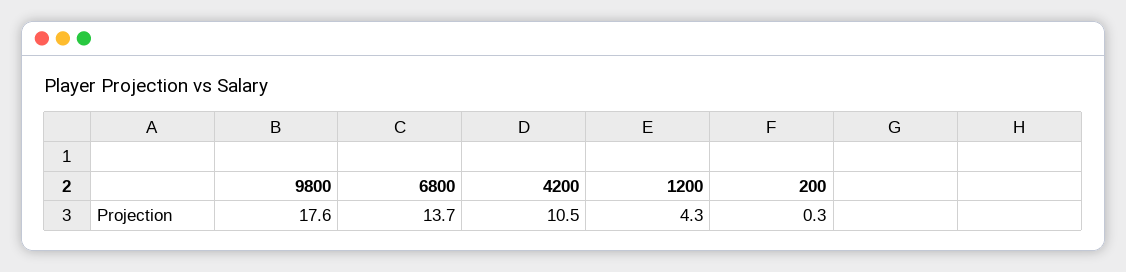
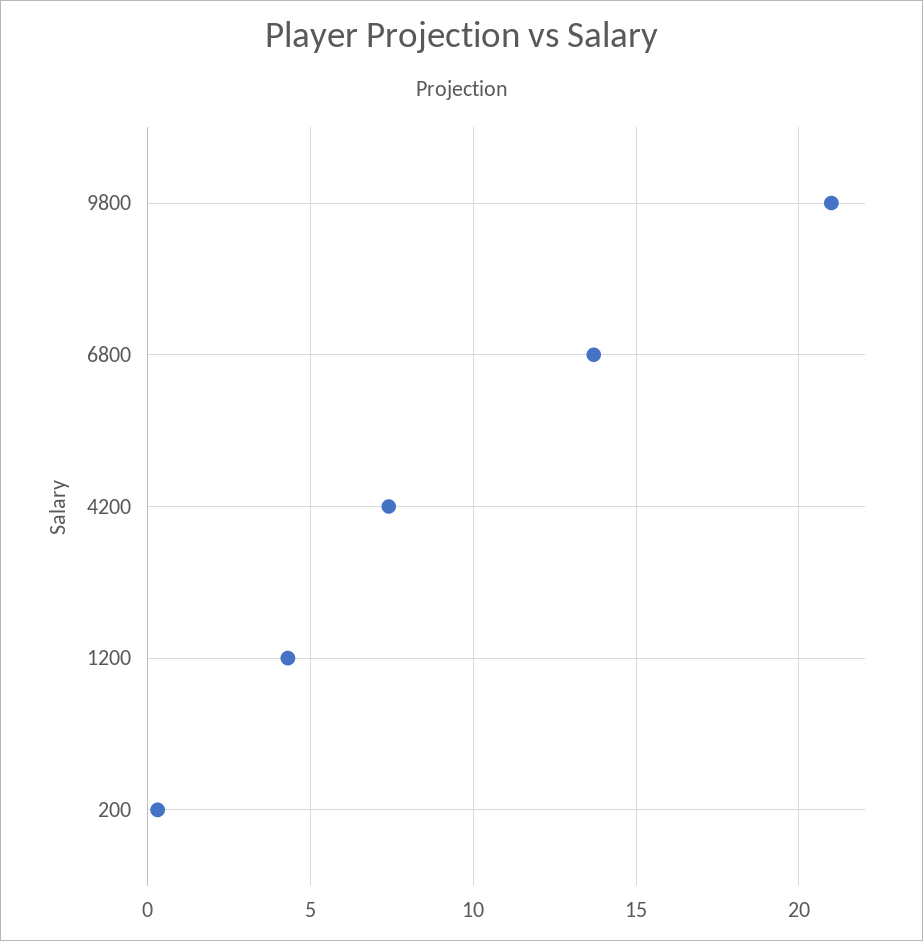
9800: 17.6 -> 21
4200: 10.5 -> 7.5

